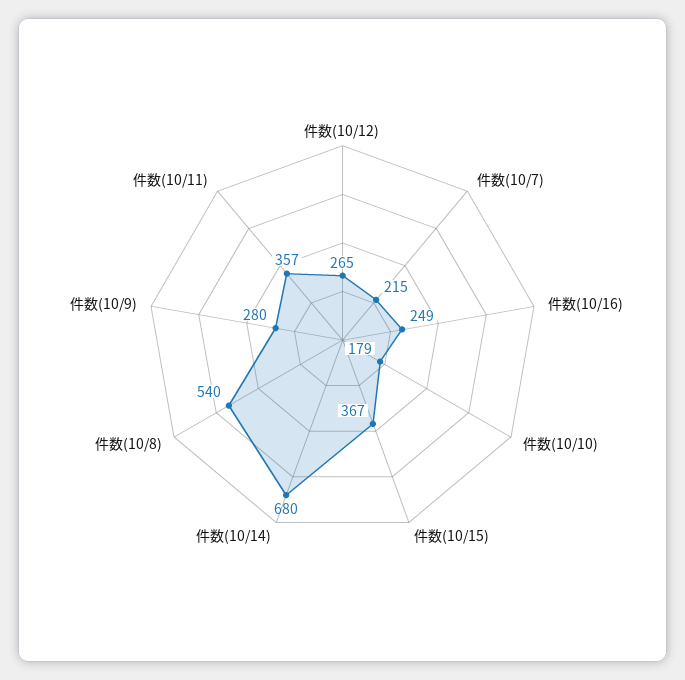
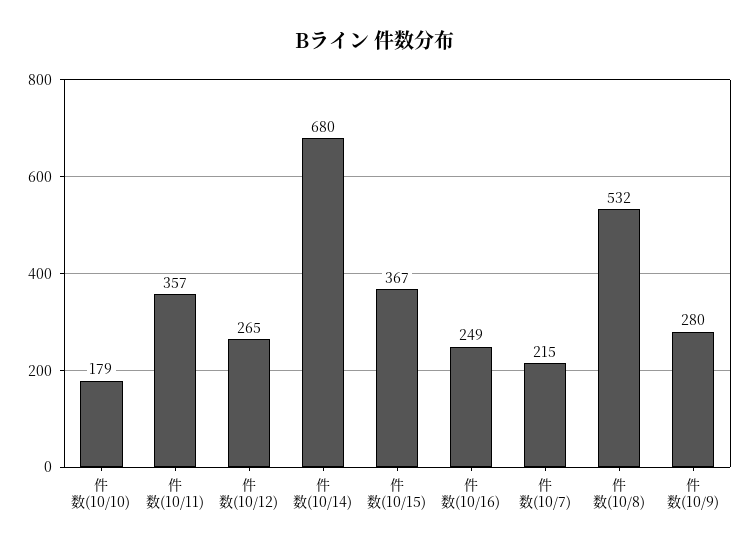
件数(10/8): 540 -> 532

